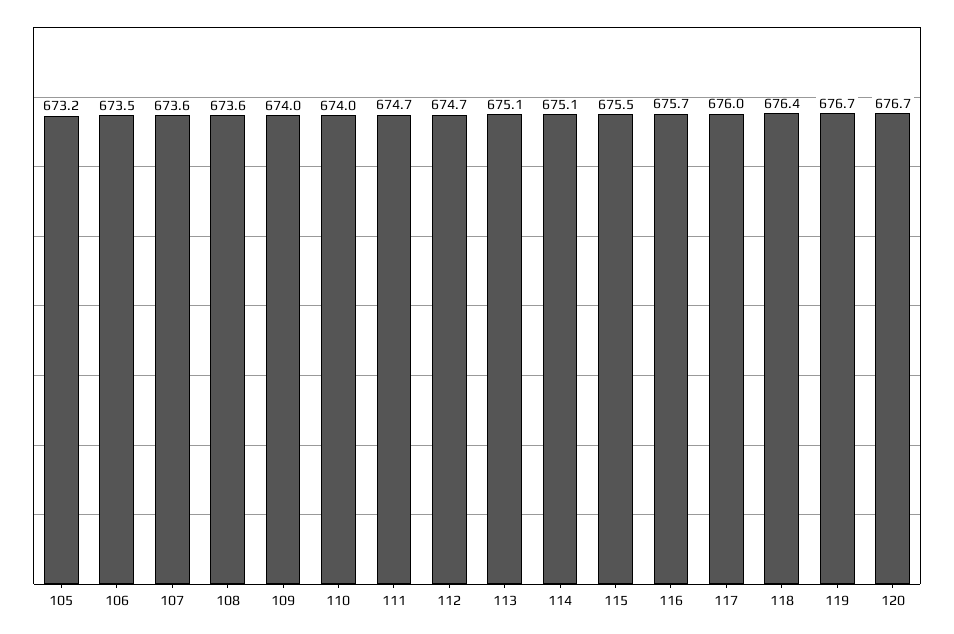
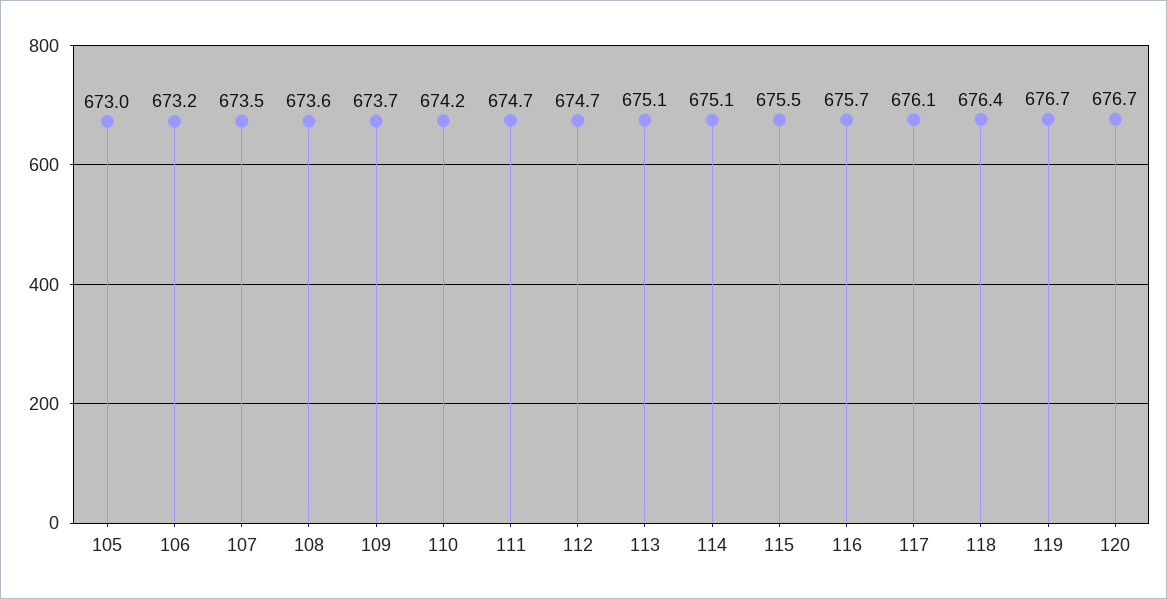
105: 673.2 -> 673
106: 673.5 -> 673.2
107: 673.6 -> 673.5
109: 674 -> 673.7
110: 674 -> 674.2
117: 676 -> 676.1

